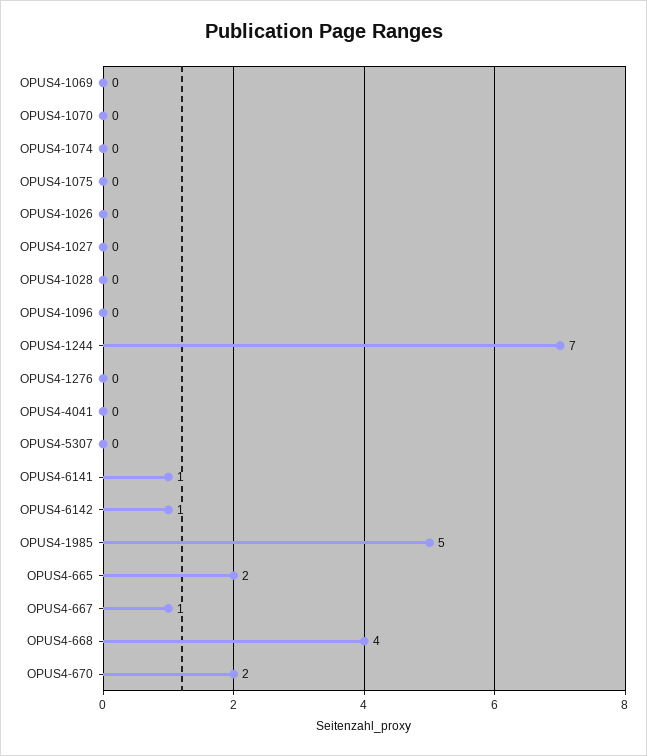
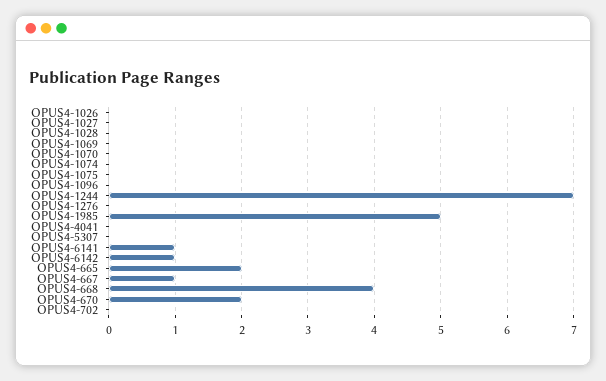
OPUS4-702: none -> 0

